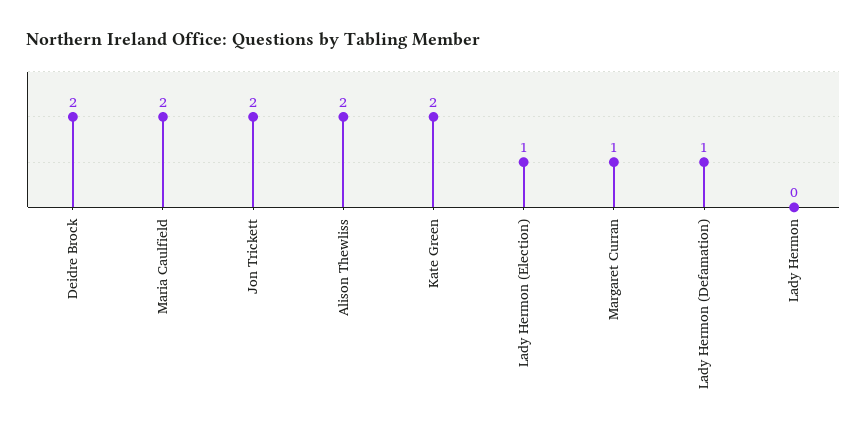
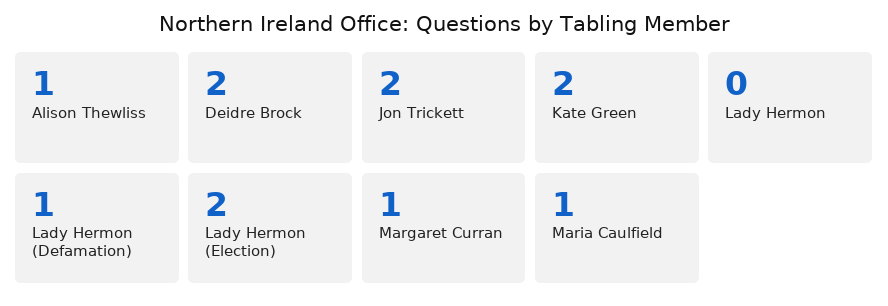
Maria Caulfield: 2 -> 1
Alison Thewliss: 2 -> 1
Lady Hermon (Election): 1 -> 2

